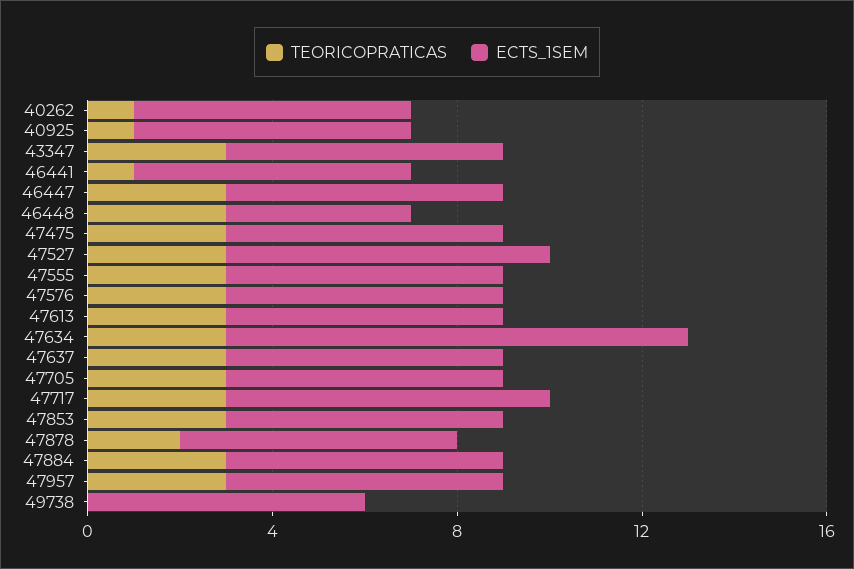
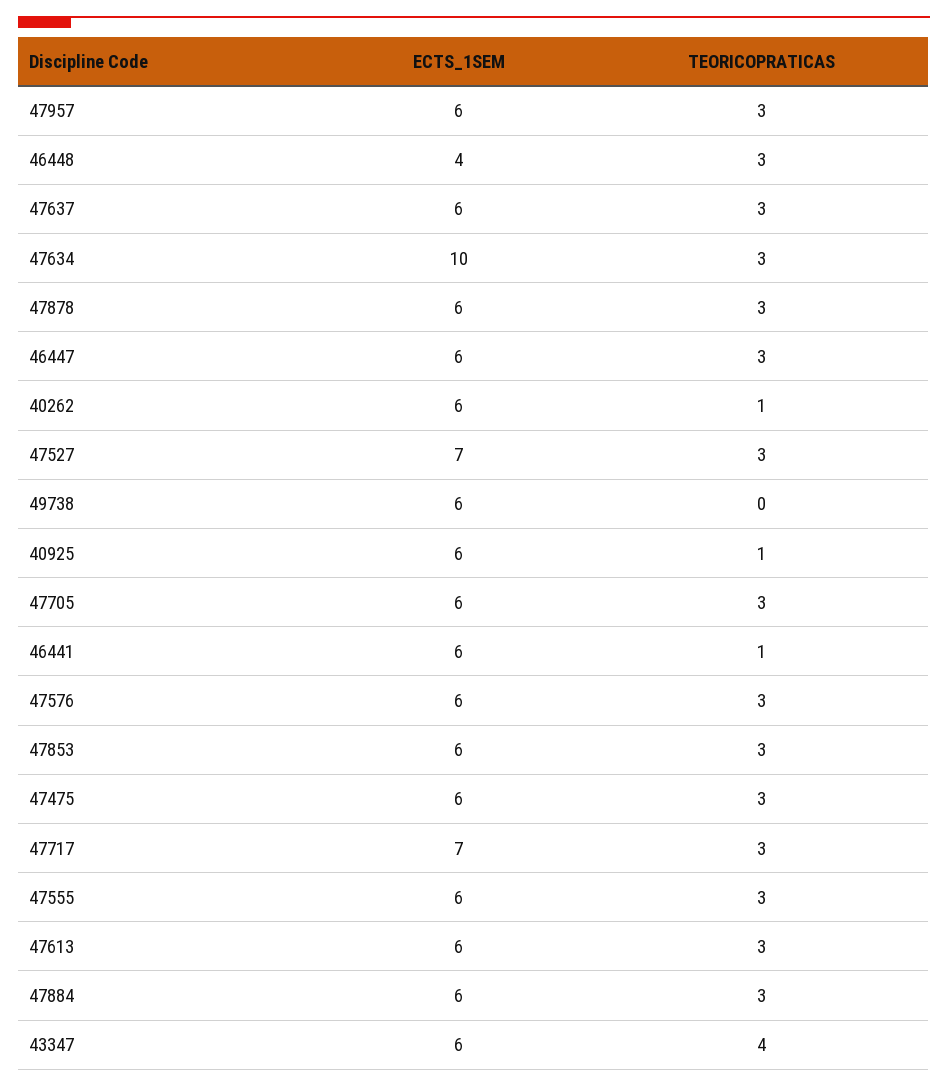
TEORICOPRATICAS, 43347: 3 -> 4
TEORICOPRATICAS, 47878: 2 -> 3

